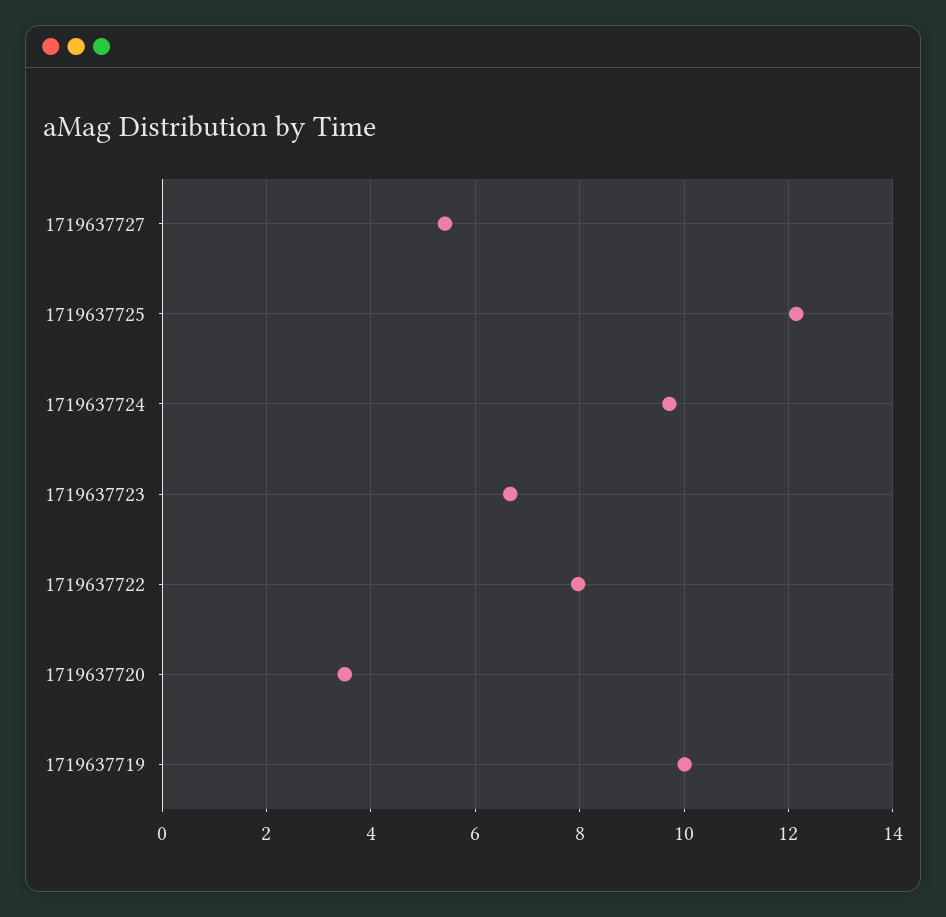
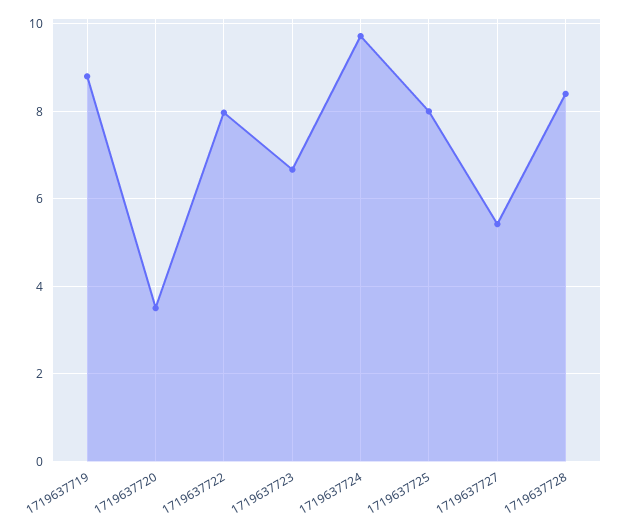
1719637725: 12.2 -> 8
1719637719: 10 -> 8.8
1719637728: none -> 8.4

